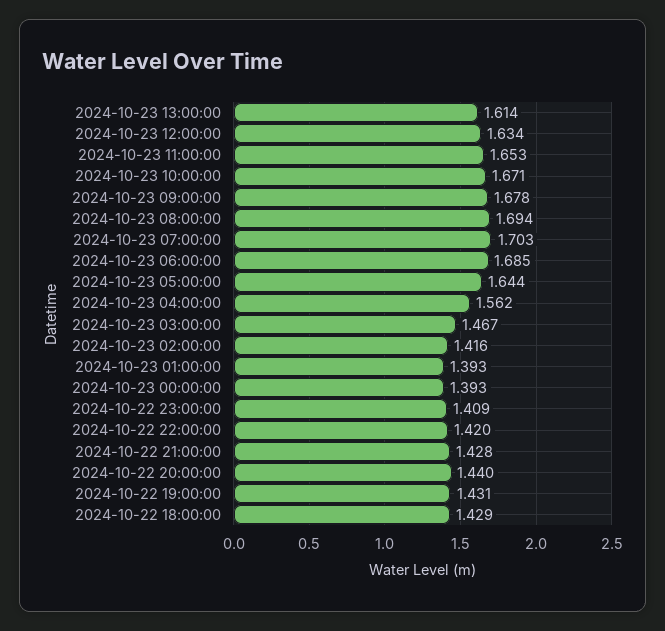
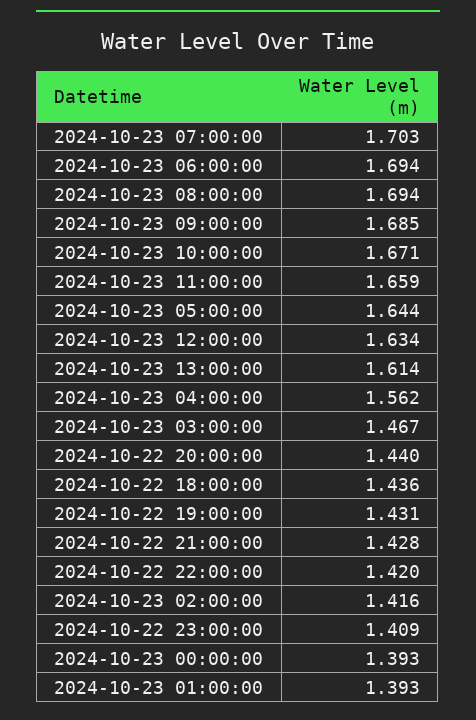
2024-10-23 11:00:00: 1.653 -> 1.659
2024-10-23 09:00:00: 1.678 -> 1.685
2024-10-23 06:00:00: 1.685 -> 1.694
2024-10-22 18:00:00: 1.429 -> 1.436

